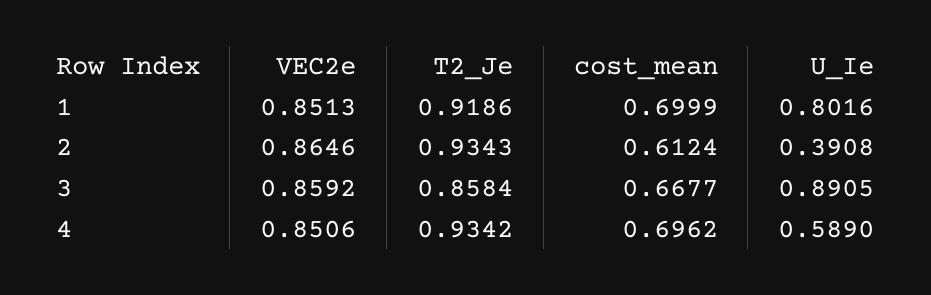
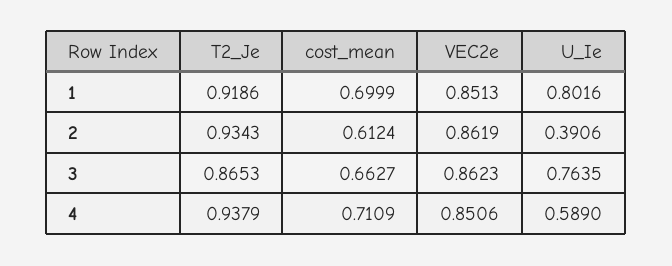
VEC2e, 2: 0.8646 -> 0.8619
U_Ie, 2: 0.3908 -> 0.3906
VEC2e, 3: 0.8592 -> 0.8623
T2_Je, 3: 0.8584 -> 0.8653
cost_mean, 3: 0.6677 -> 0.6627
U_Ie, 3: 0.8905 -> 0.7635
T2_Je, 4: 0.9342 -> 0.9379
cost_mean, 4: 0.6962 -> 0.7109

